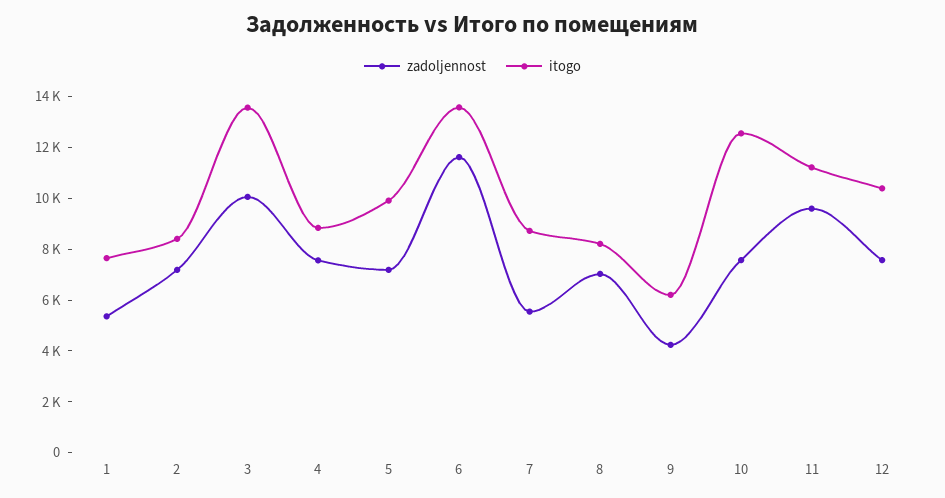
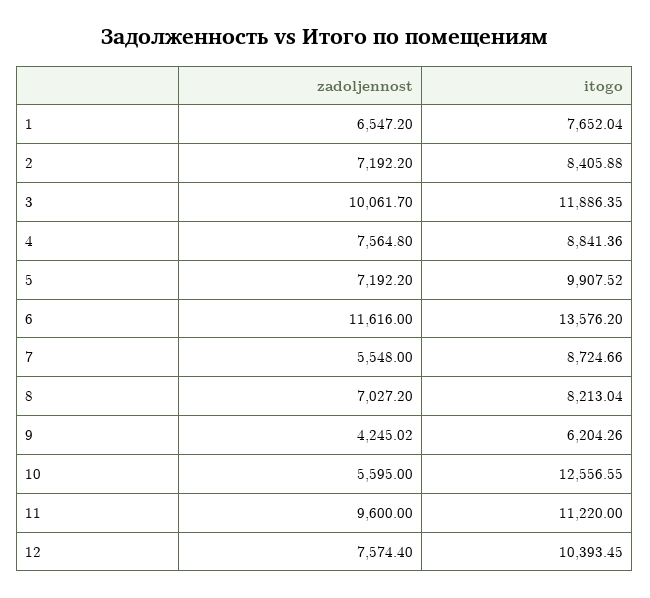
zadoljennost, 1: 5500 -> 6547.2
itogo, 3: 13500 -> 11886.35
zadoljennost, 10: 7500 -> 5595

